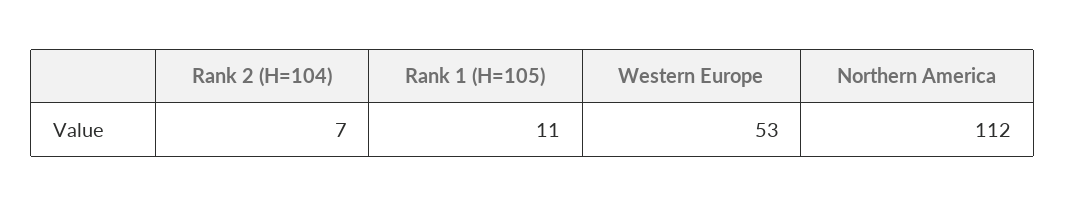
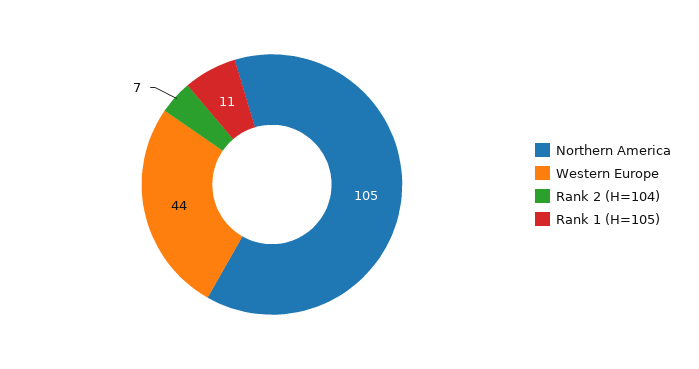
Western Europe: 53 -> 44
Northern America: 112 -> 105

